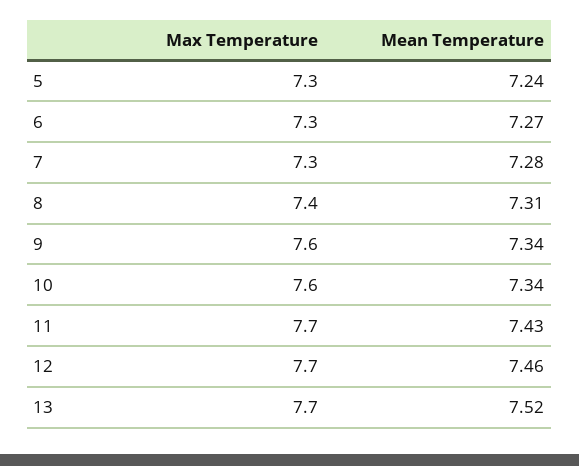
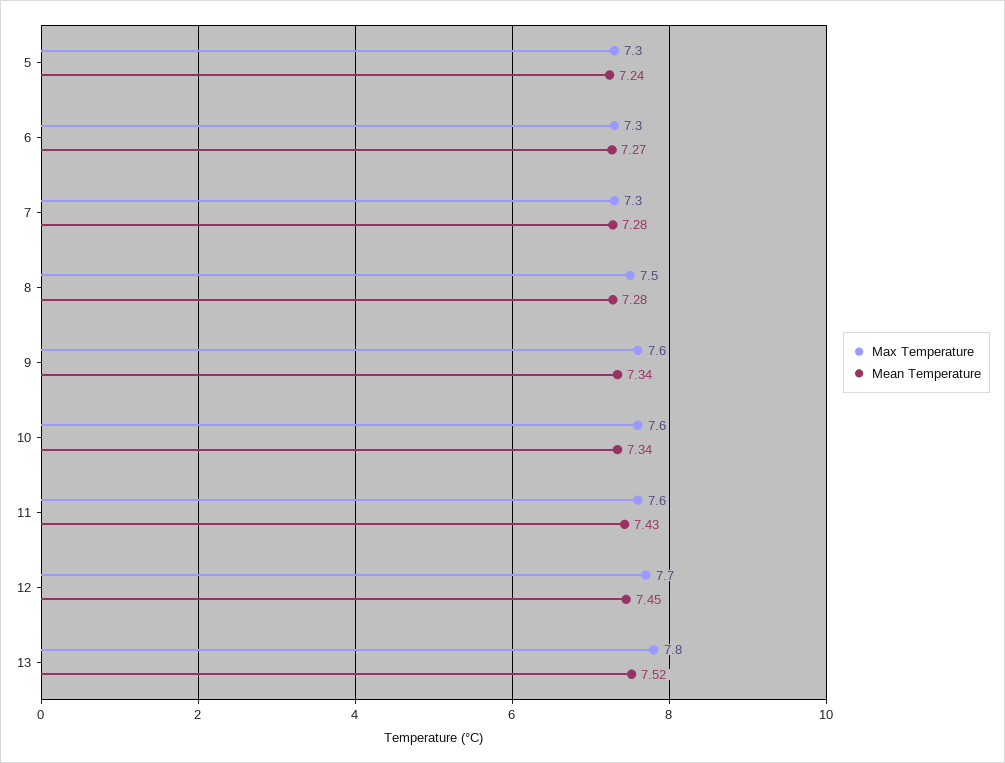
Max Temperature, 8: 7.4 -> 7.5
Mean Temperature, 8: 7.31 -> 7.28
Max Temperature, 11: 7.7 -> 7.6
Mean Temperature, 12: 7.46 -> 7.45
Max Temperature, 13: 7.7 -> 7.8

